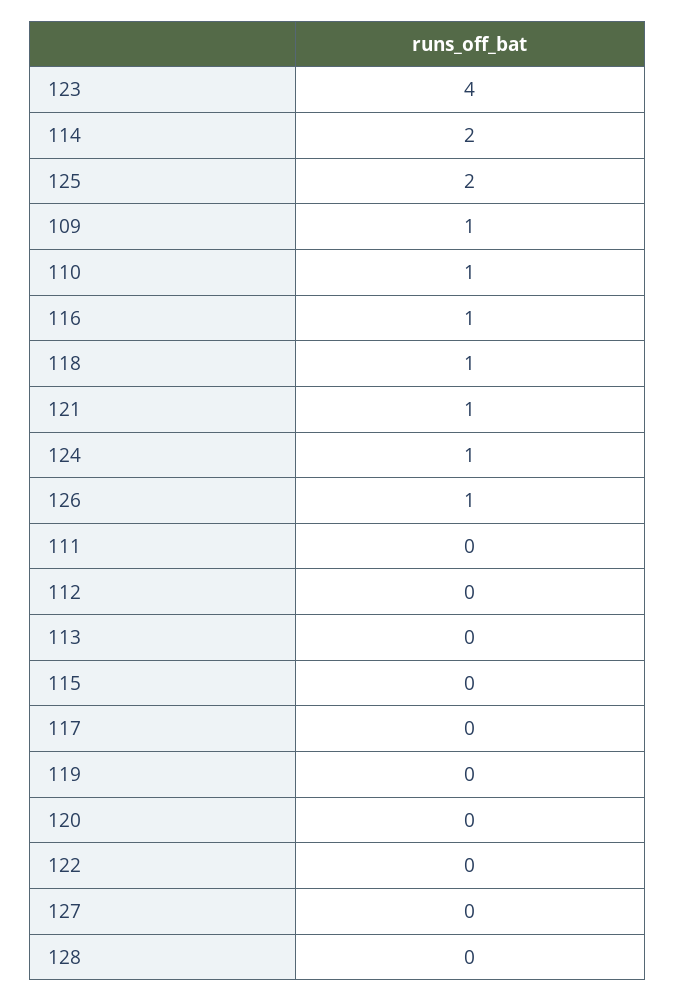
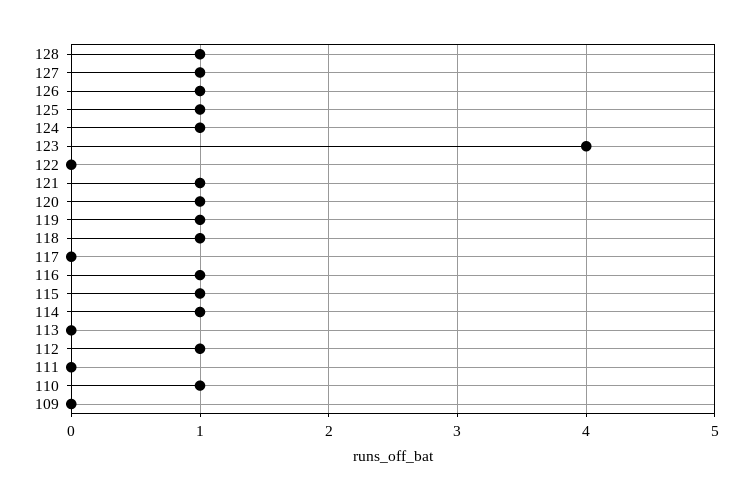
114: 2 -> 1
125: 2 -> 1
109: 1 -> 0
112: 0 -> 1
115: 0 -> 1
119: 0 -> 1
120: 0 -> 1
127: 0 -> 1
128: 0 -> 1

